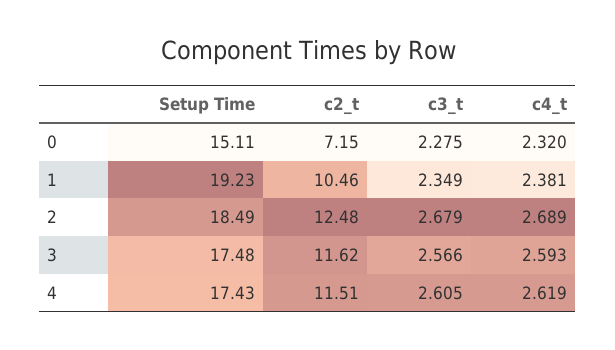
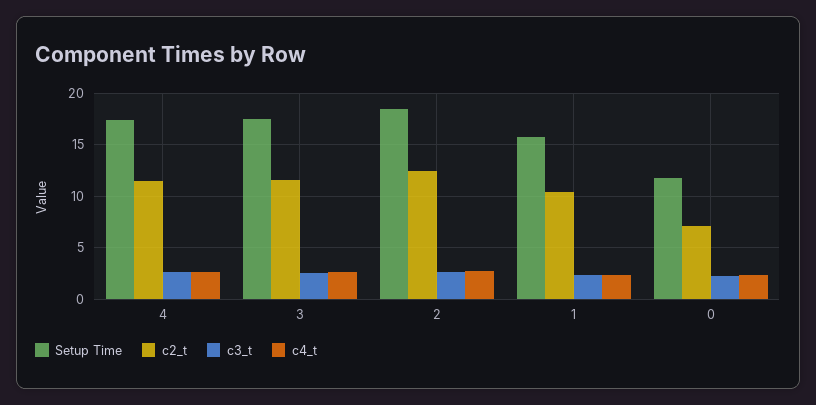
Setup Time, 0: 15.11 -> 12
Setup Time, 1: 19.23 -> 16

